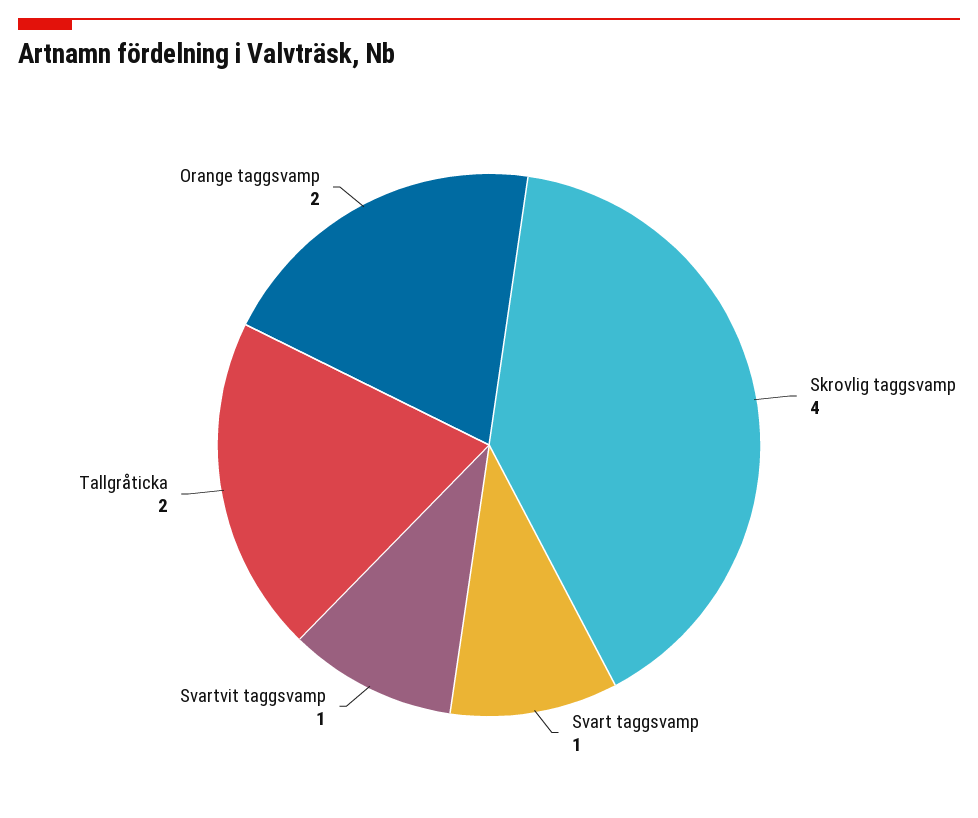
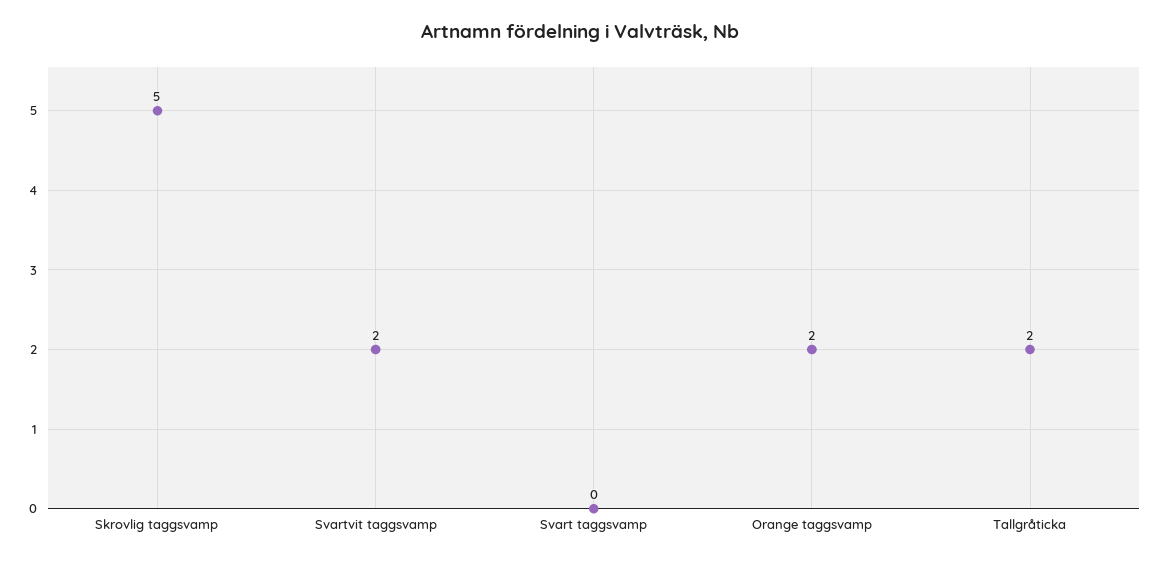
Skrovlig taggsvamp: 4 -> 5
Svart taggsvamp: 1 -> 0
Svartvit taggsvamp: 1 -> 2

